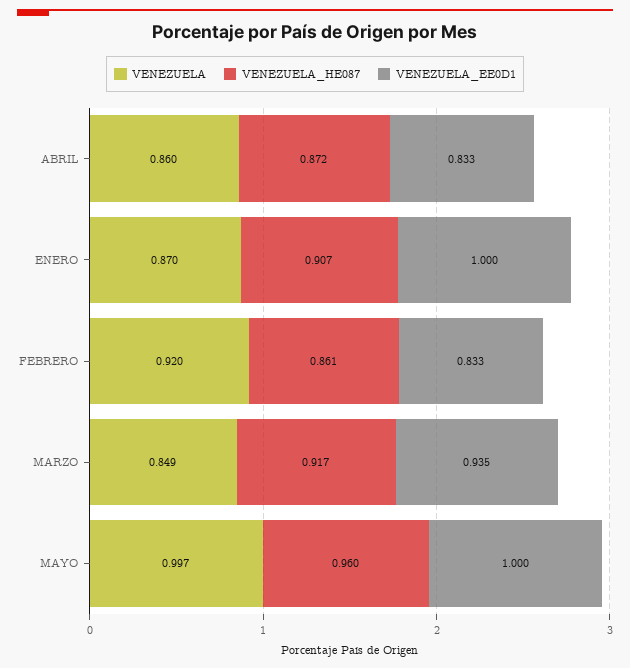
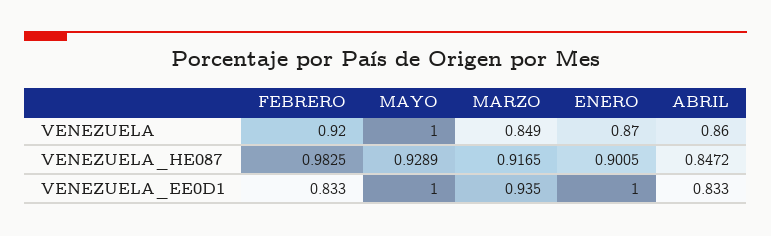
VENEZUELA_HE087, ABRIL: 0.872 -> 0.8472
VENEZUELA_HE087, ENERO: 0.907 -> 0.9005
VENEZUELA_HE087, FEBRERO: 0.861 -> 0.9825
VENEZUELA, MAYO: 0.997 -> 1
VENEZUELA_HE087, MAYO: 0.96 -> 0.9289

